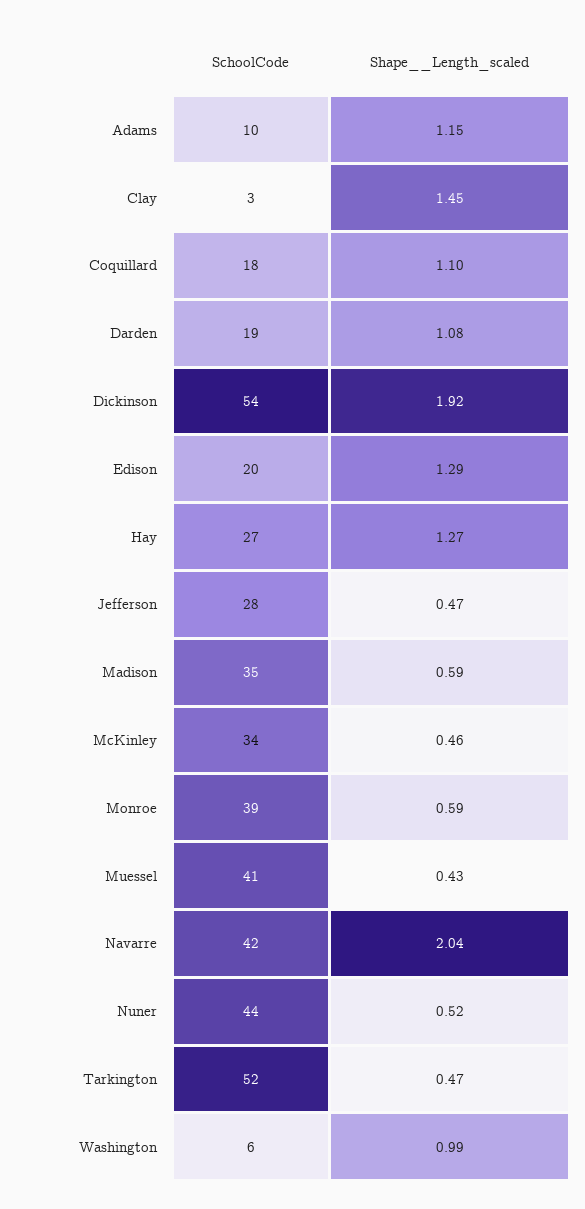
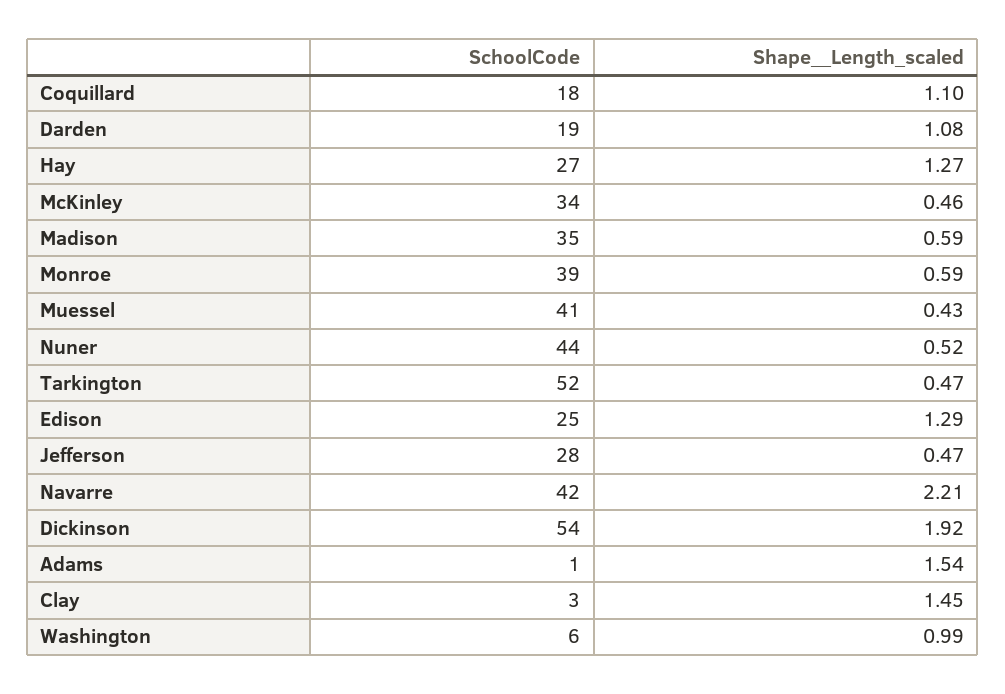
SchoolCode, Adams: 10 -> 1
Shape__Length_scaled, Adams: 1.15 -> 1.54
SchoolCode, Edison: 20 -> 25
Shape__Length_scaled, Navarre: 2.04 -> 2.21

